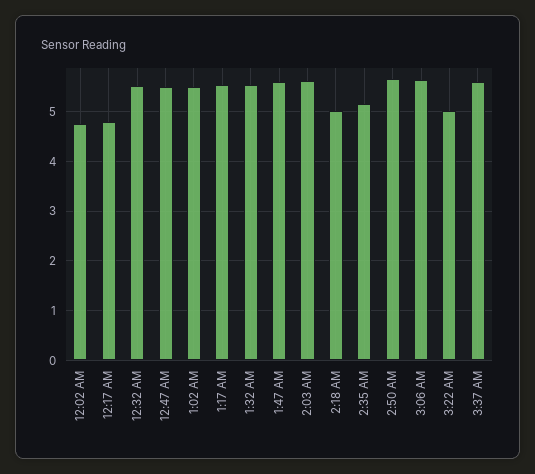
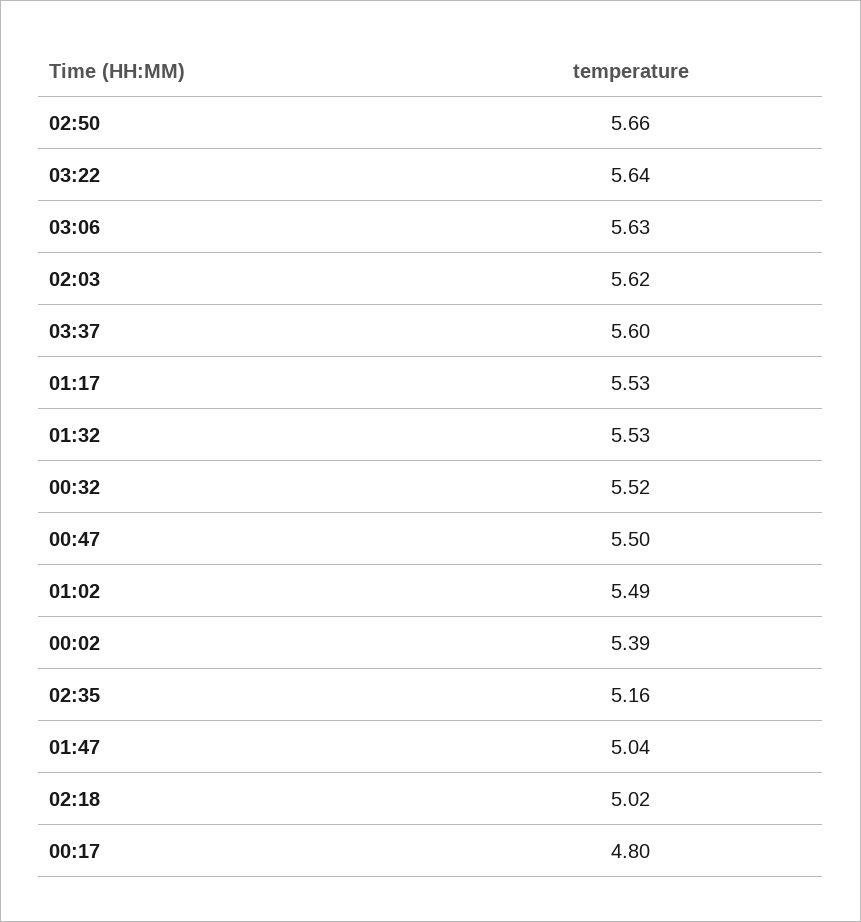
12:02 AM: 4.8 -> 5.39
1:47 AM: 5.6 -> 5.04
3:22 AM: 5 -> 5.64

